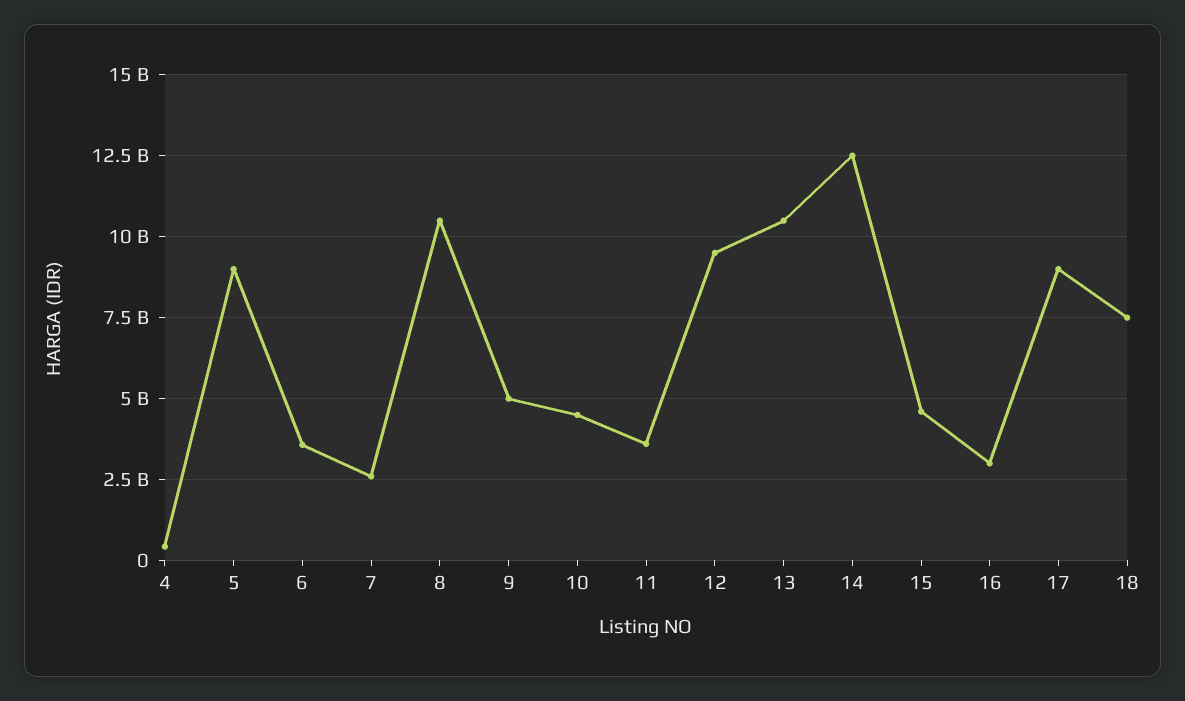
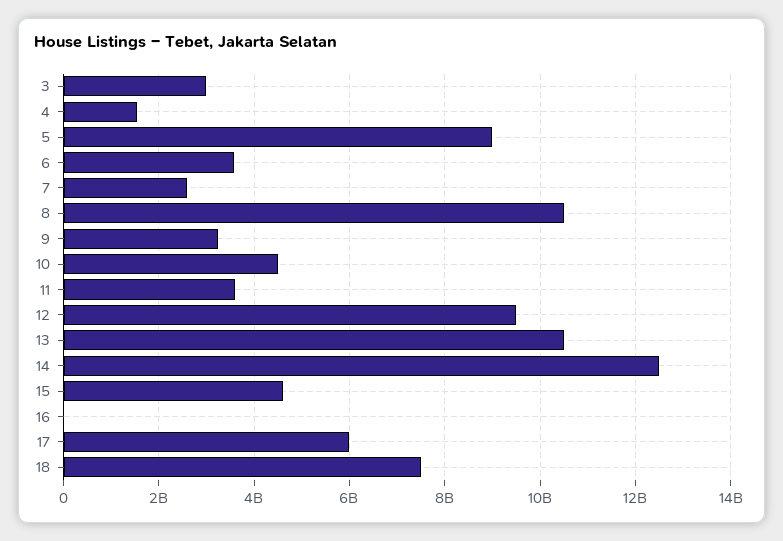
4: 500000000 -> 1600000000
9: 5000000000 -> 3200000000
16: 3000000000 -> 0
17: 9000000000 -> 6000000000
3: none -> 3000000000

